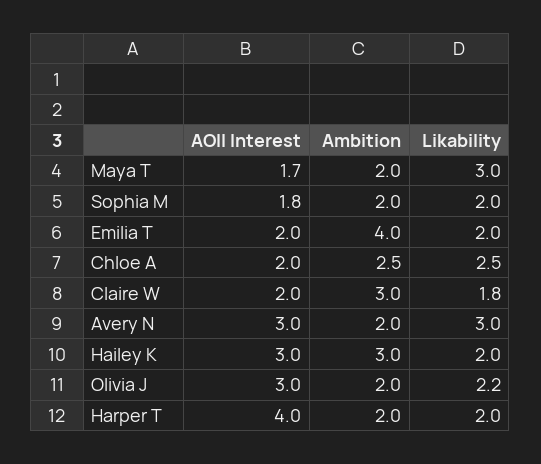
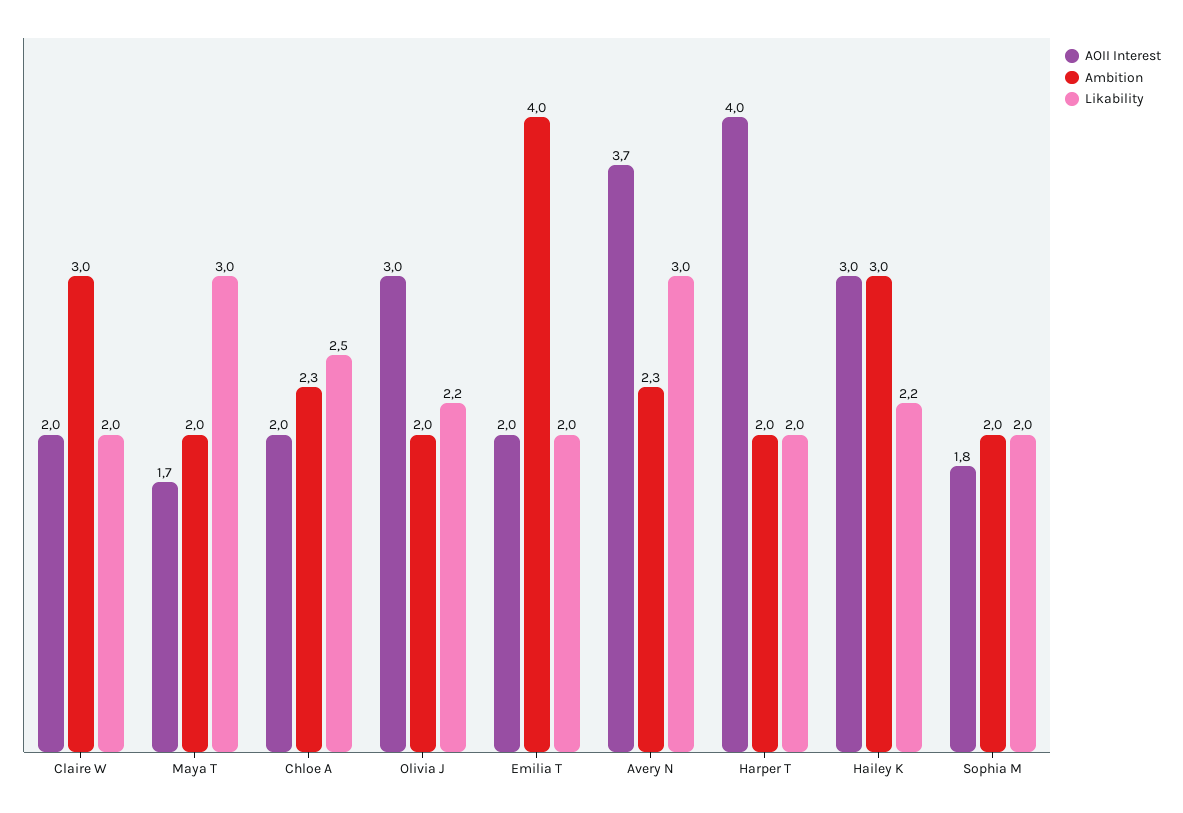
Ambition, Chloe A: 2.5 -> 2.3
Likability, Claire W: 1.8 -> 2
AOII Interest, Avery N: 3 -> 3.7
Ambition, Avery N: 2 -> 2.3
Likability, Hailey K: 2 -> 2.2

